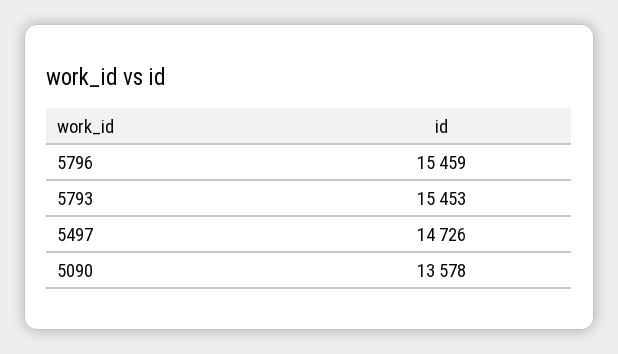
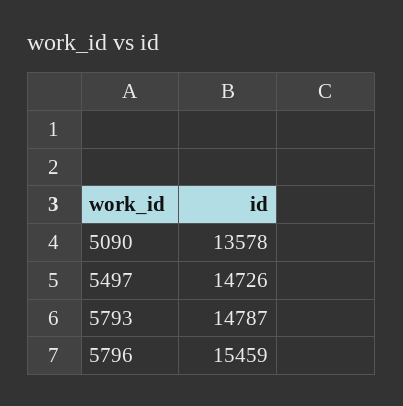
5793: 15453 -> 14787

